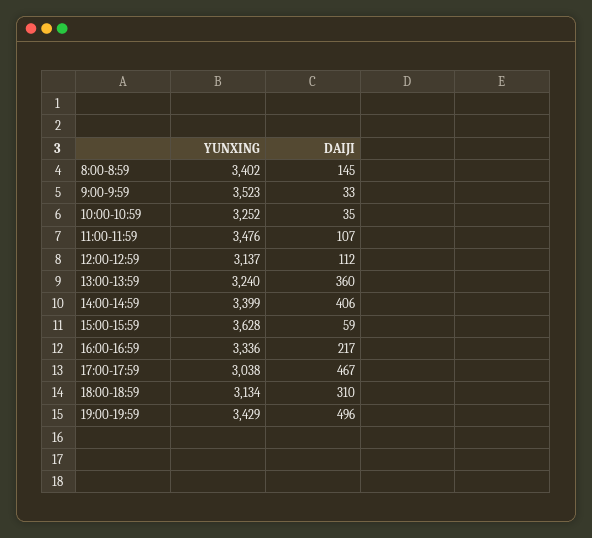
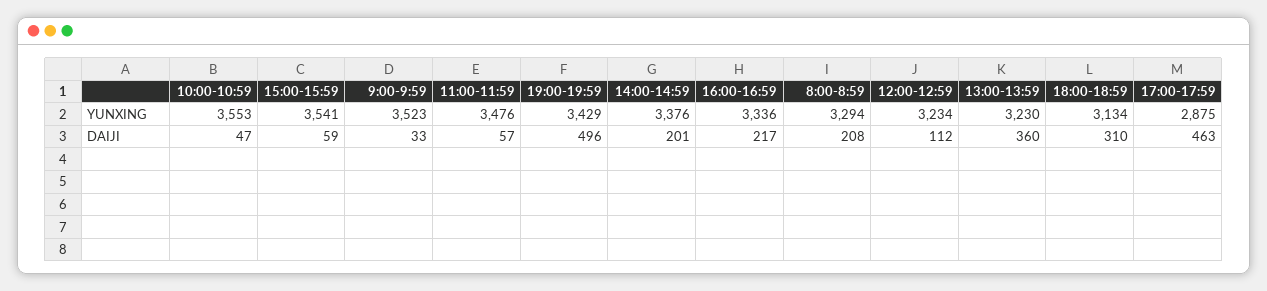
YUNXING, 8:00-8:59: 3402 -> 3294
DAIJI, 8:00-8:59: 145 -> 208
YUNXING, 10:00-10:59: 3252 -> 3553
DAIJI, 10:00-10:59: 35 -> 47
DAIJI, 11:00-11:59: 107 -> 57
YUNXING, 12:00-12:59: 3137 -> 3234
YUNXING, 13:00-13:59: 3240 -> 3230
YUNXING, 14:00-14:59: 3399 -> 3376
DAIJI, 14:00-14:59: 406 -> 201
YUNXING, 15:00-15:59: 3628 -> 3541
YUNXING, 17:00-17:59: 3038 -> 2875
DAIJI, 17:00-17:59: 467 -> 463

